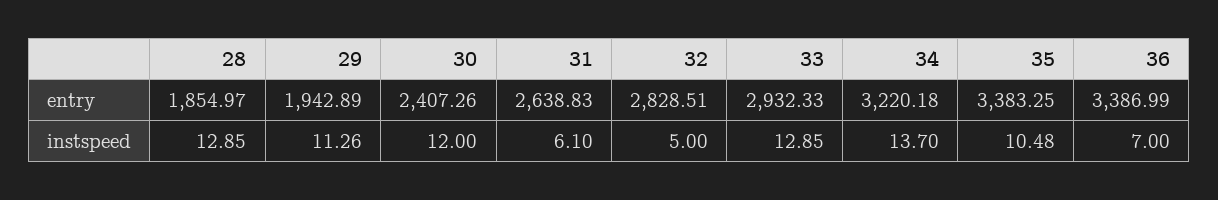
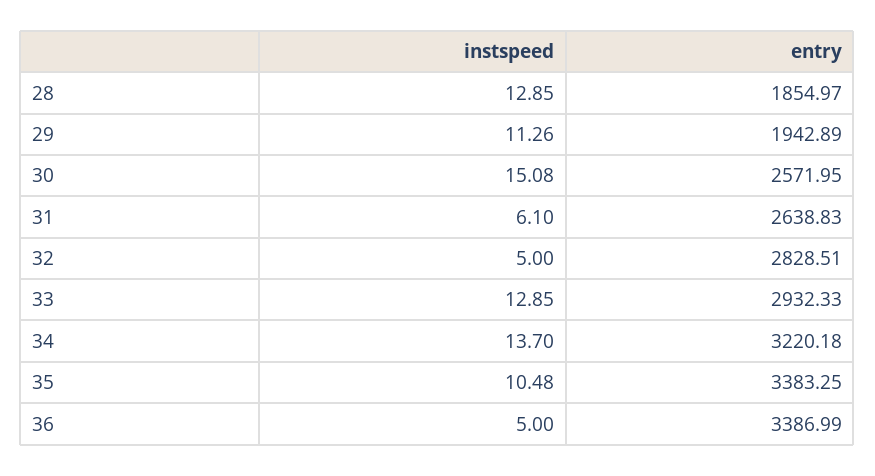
30, entry: 2407.26 -> 2571.95
30, instspeed: 12 -> 15.08
36, instspeed: 7 -> 5

